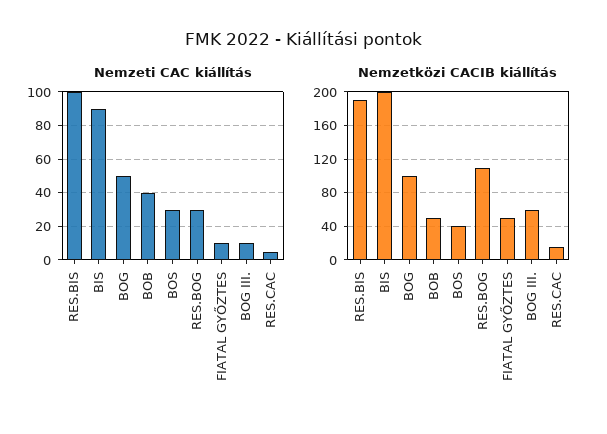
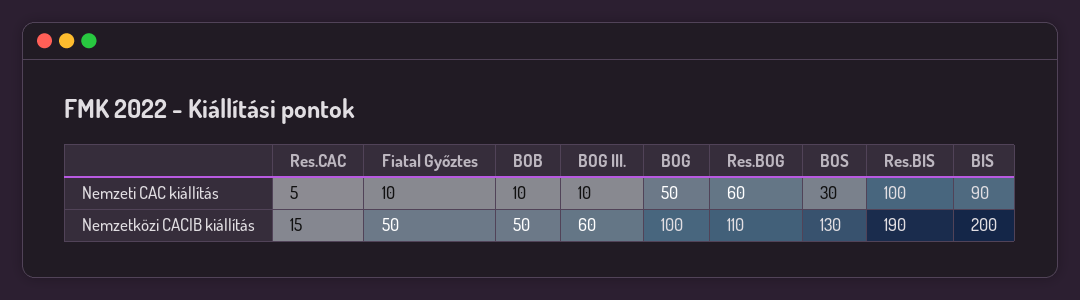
Nemzeti CAC kiállítás, BOB: 40 -> 10
Nemzeti CAC kiállítás, RES.BOG: 30 -> 60
Nemzetközi CACIB kiállítás, BOS: 40 -> 130

